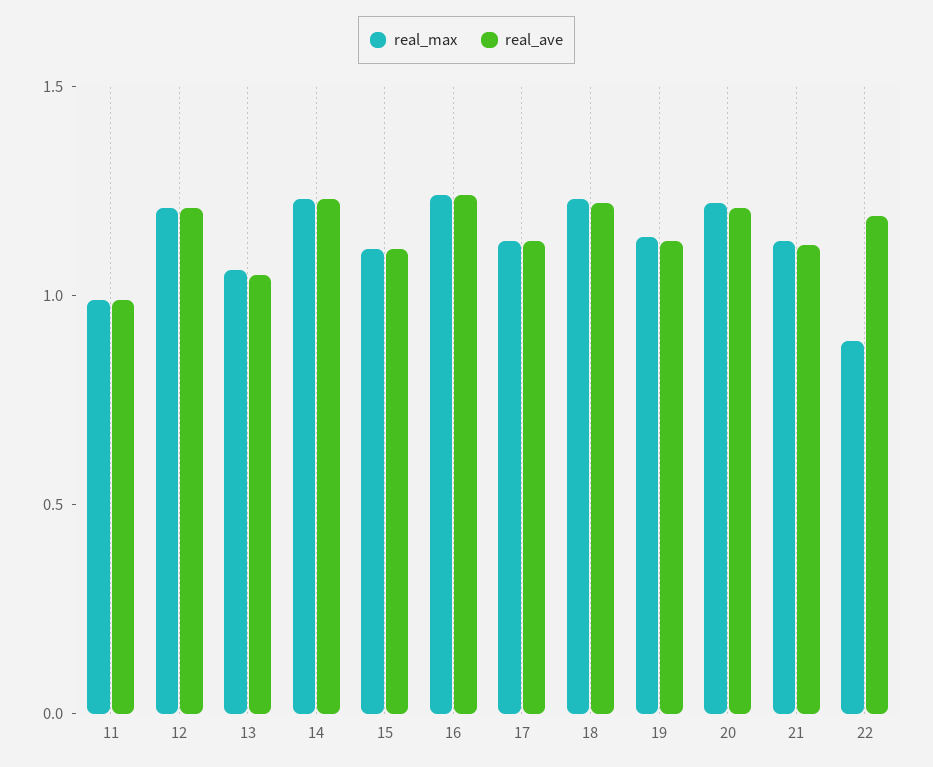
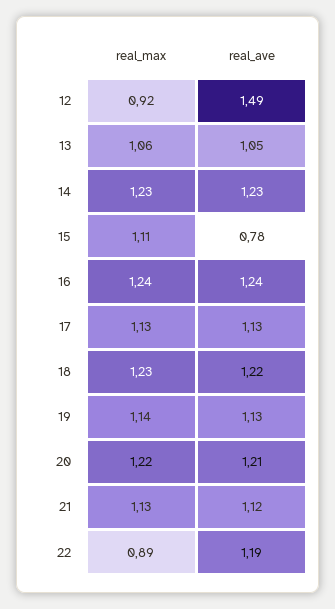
real_max, 11: 1 -> none
real_ave, 11: 1 -> none
real_max, 12: 1.2 -> 0.92
real_ave, 12: 1.2 -> 1.49
real_ave, 15: 1.1 -> 0.78

